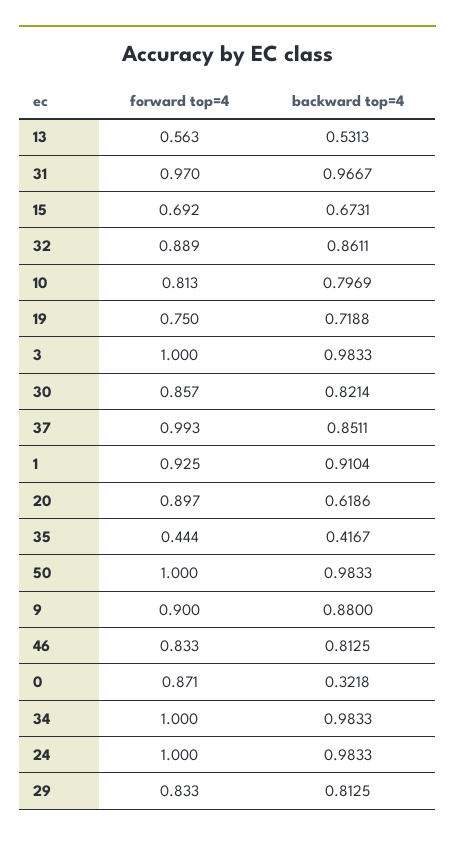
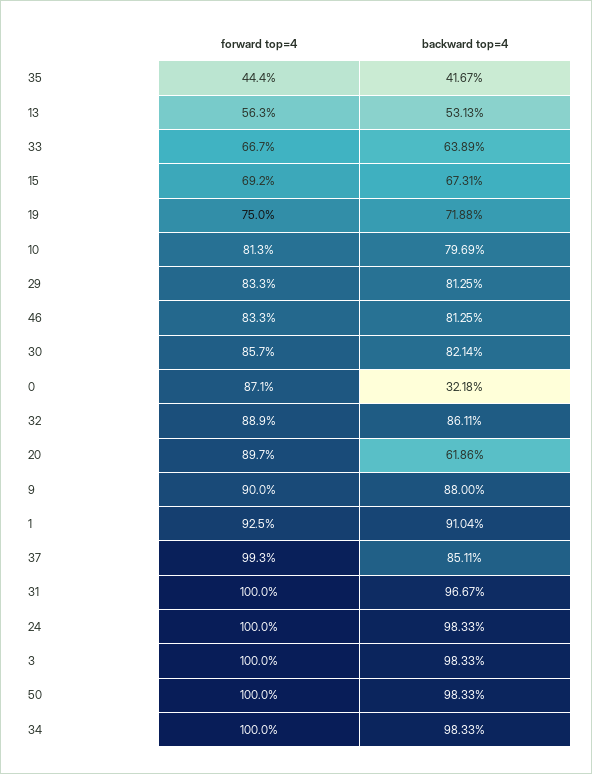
forward top=4, 31: 0.97 -> 1
forward top=4, 33: none -> 0.667
backward top=4, 33: none -> 0.6389

